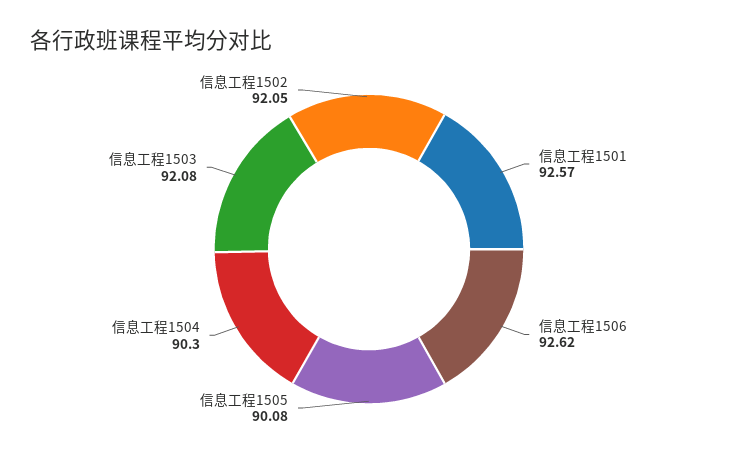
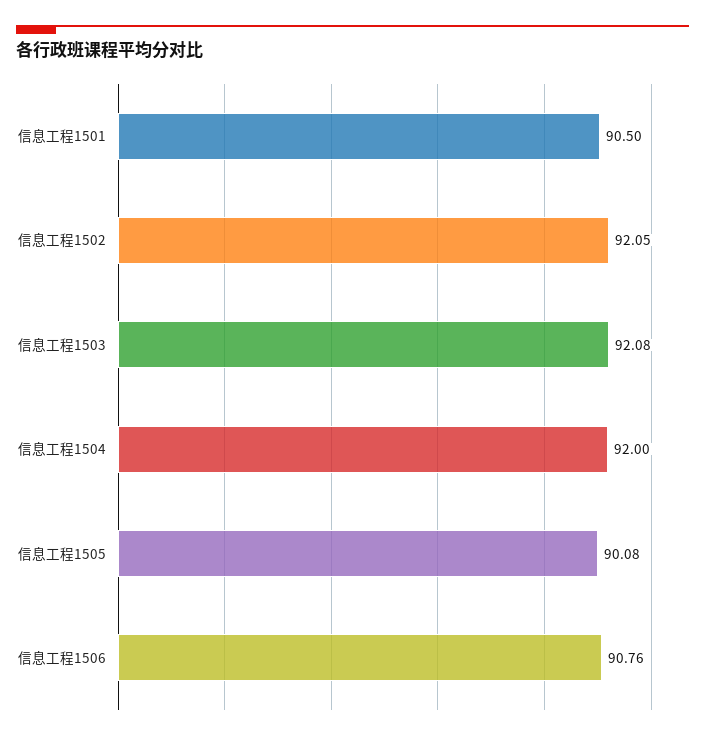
信息工程1501: 92.57 -> 90.5
信息工程1506: 92.62 -> 90.76
信息工程1504: 90.3 -> 92

